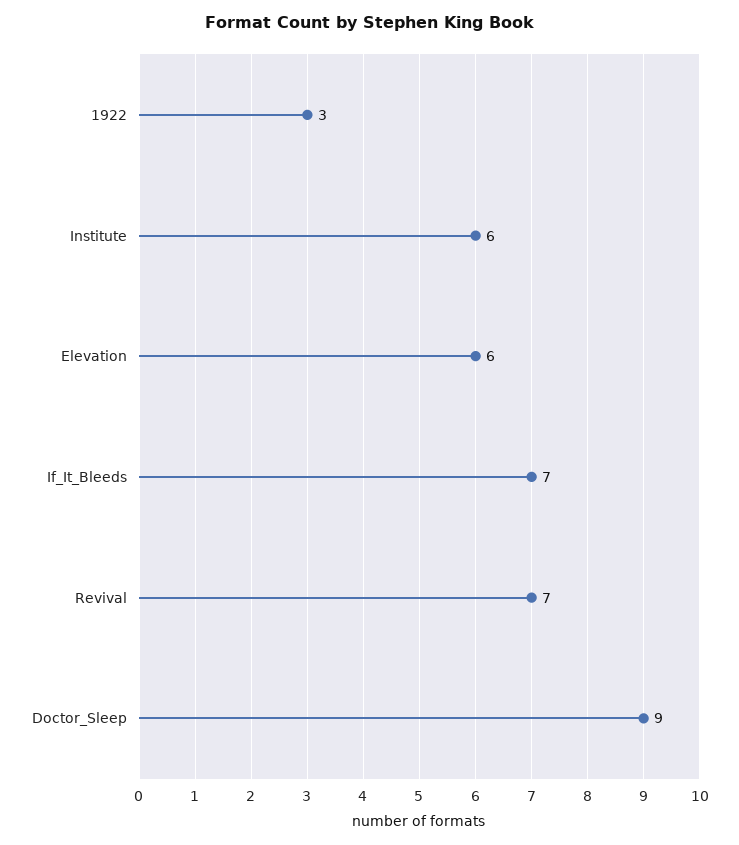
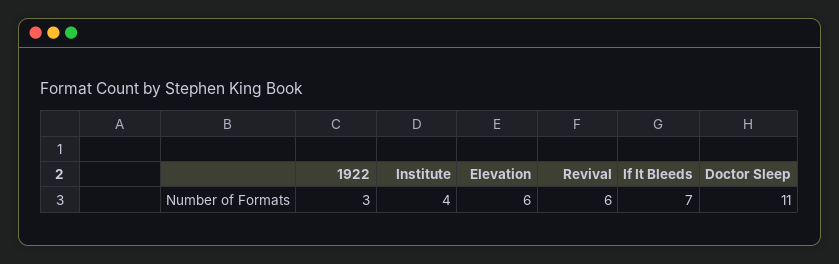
Institute: 6 -> 4
Revival: 7 -> 6
Doctor_Sleep: 9 -> 11

